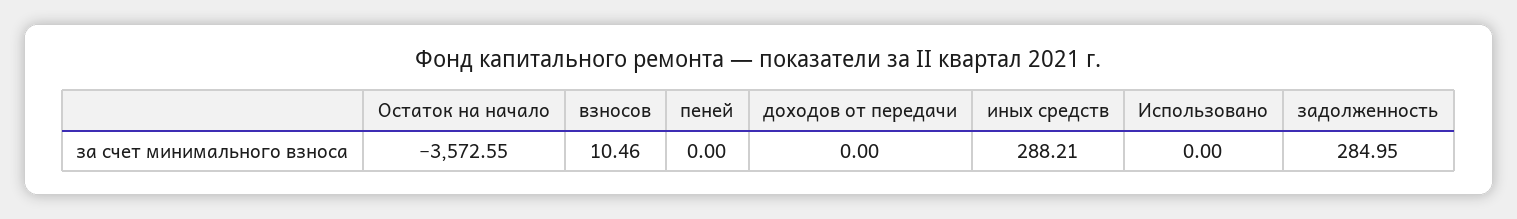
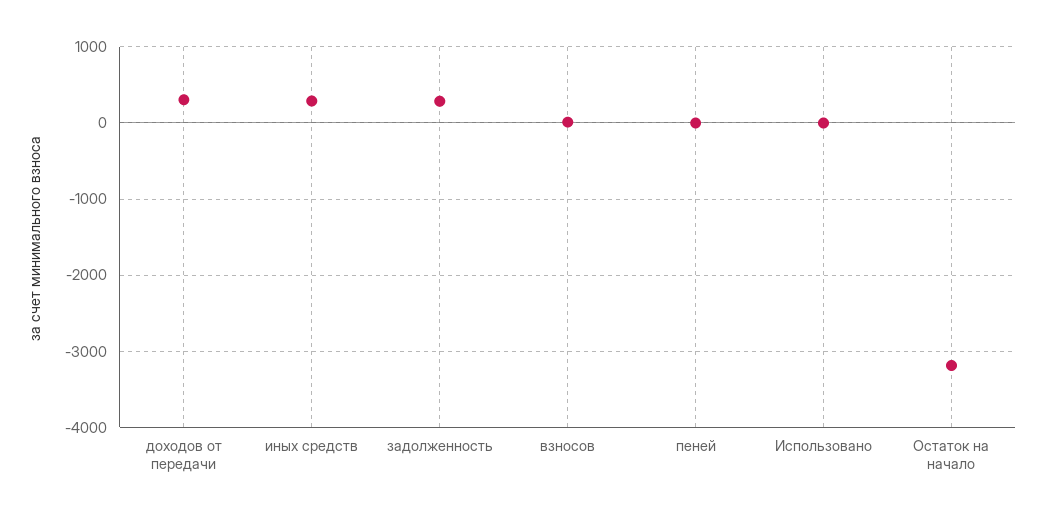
Остаток на начало: -3572.55 -> -3200
доходов от передачи: 0 -> 300

